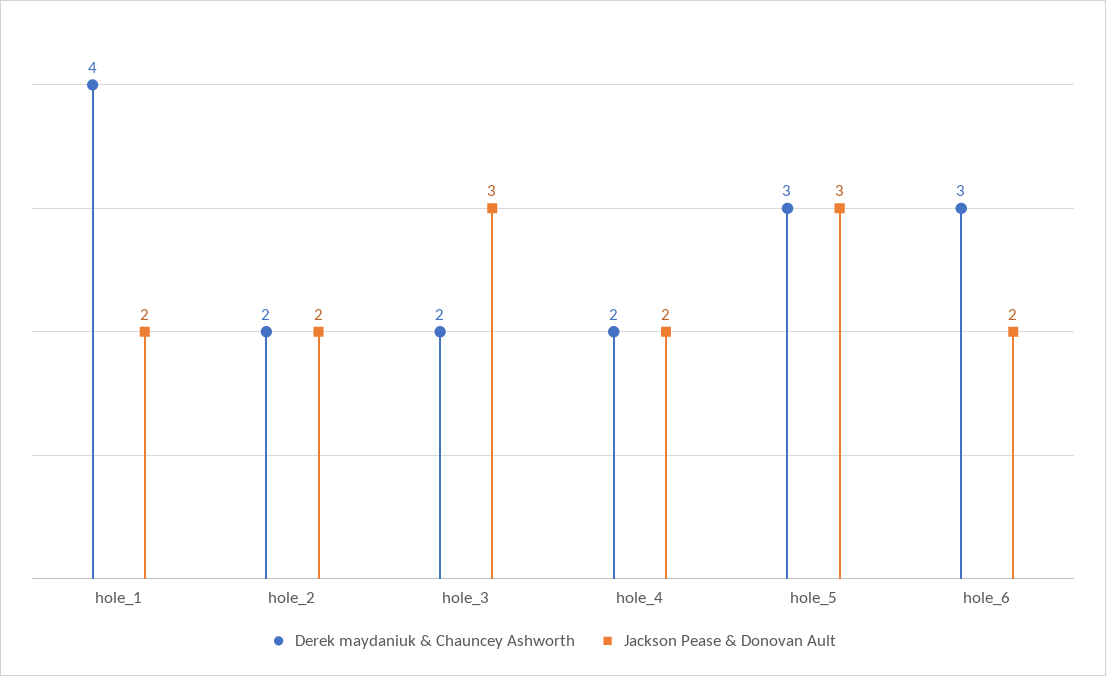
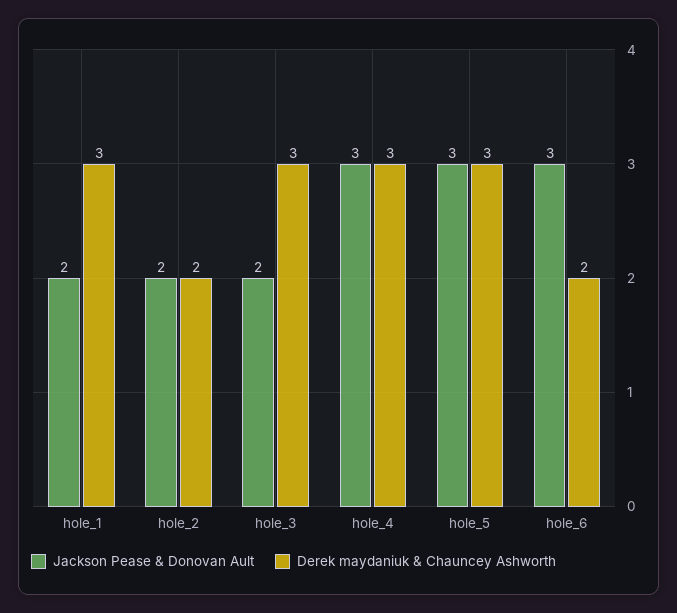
Derek maydaniuk & Chauncey Ashworth, hole_1: 4 -> 3
Derek maydaniuk & Chauncey Ashworth, hole_3: 2 -> 3
Jackson Pease & Donovan Ault, hole_3: 3 -> 2
Derek maydaniuk & Chauncey Ashworth, hole_4: 2 -> 3
Jackson Pease & Donovan Ault, hole_4: 2 -> 3
Derek maydaniuk & Chauncey Ashworth, hole_6: 3 -> 2
Jackson Pease & Donovan Ault, hole_6: 2 -> 3

